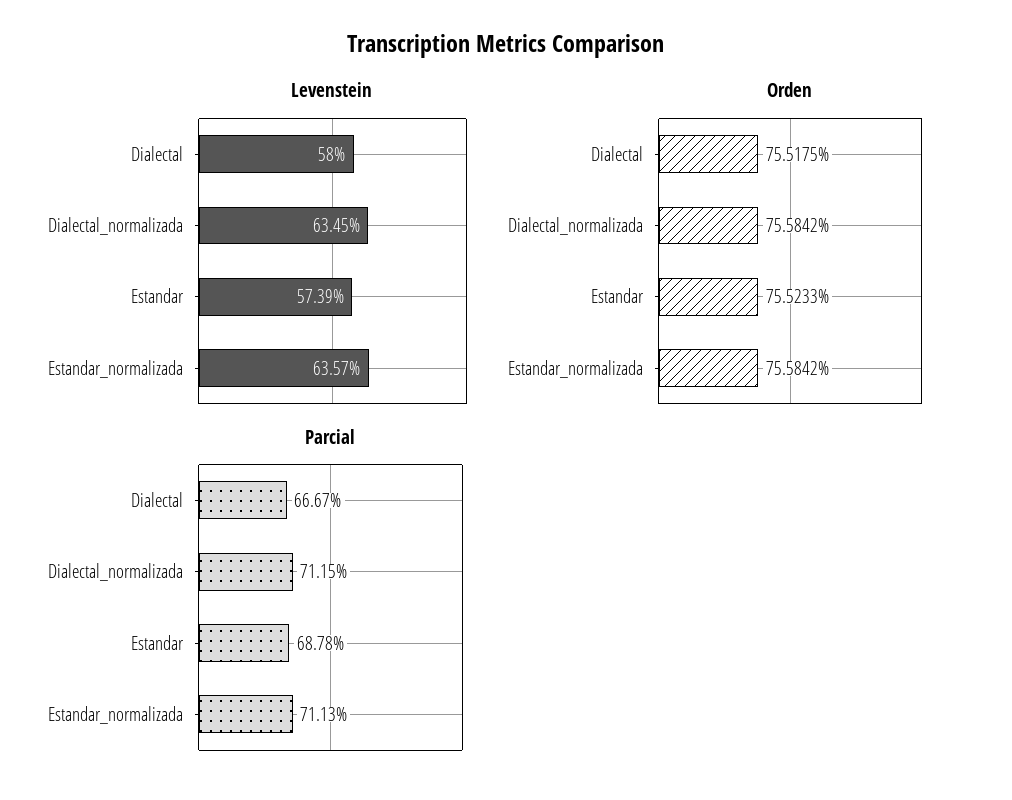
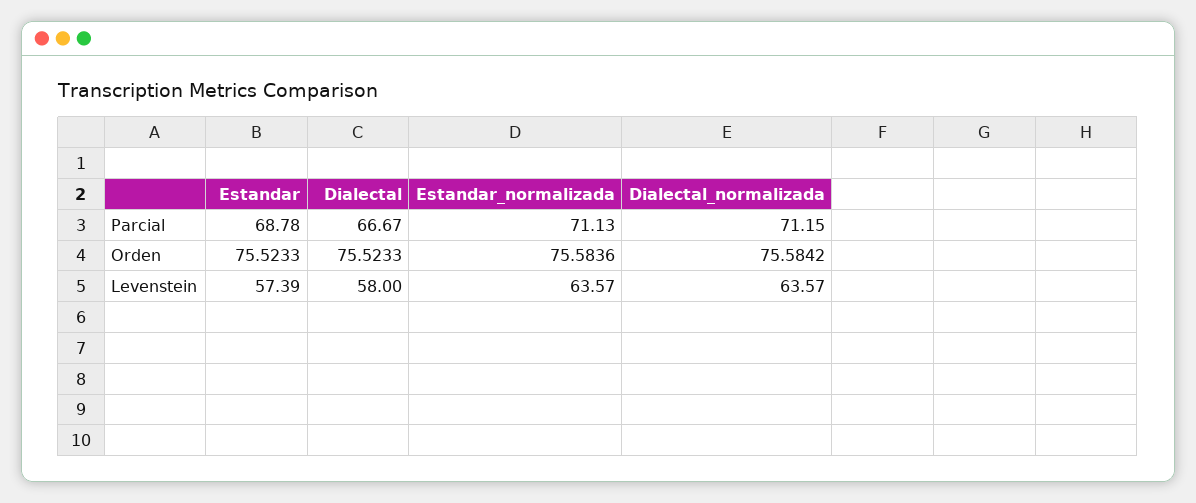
Levenstein, Dialectal_normalizada: 63.45 -> 63.57
Orden, Dialectal: 75.5175 -> 75.5233
Orden, Estandar_normalizada: 75.5842 -> 75.5836

